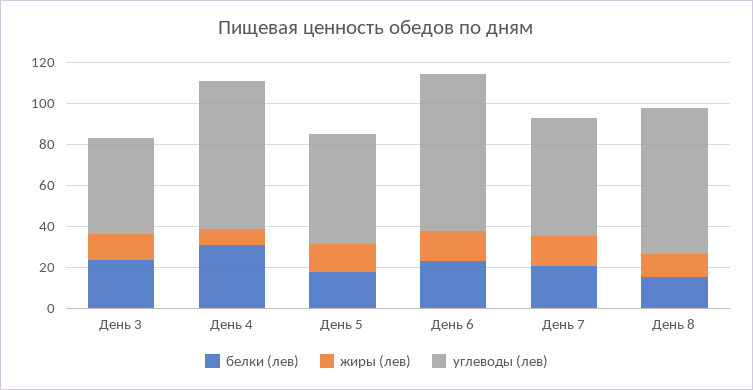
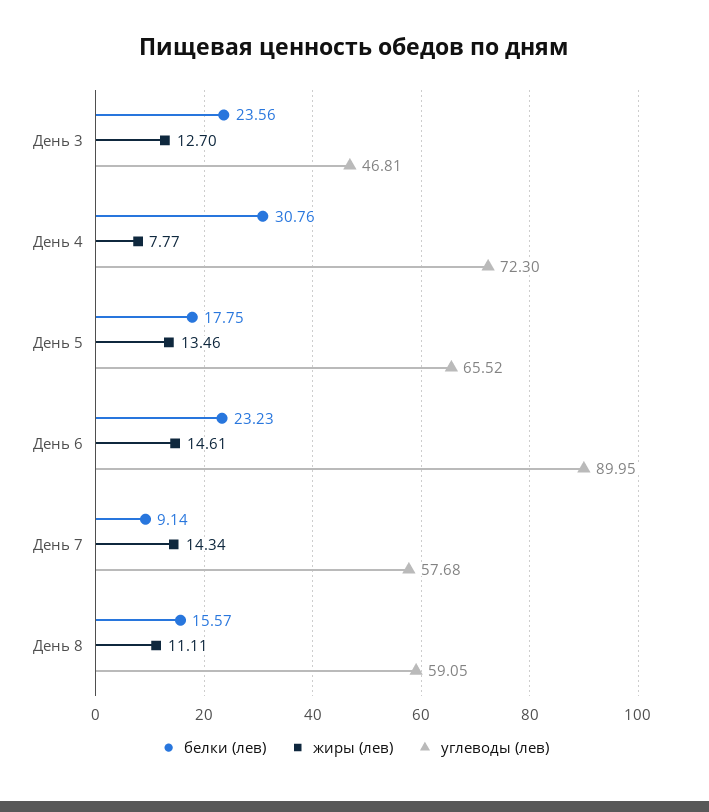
углеводы (лев), День 5: 55 -> 65.52
углеводы (лев), День 6: 75 -> 89.95
белки (лев), День 7: 20 -> 9.14
углеводы (лев), День 8: 70 -> 59.05

